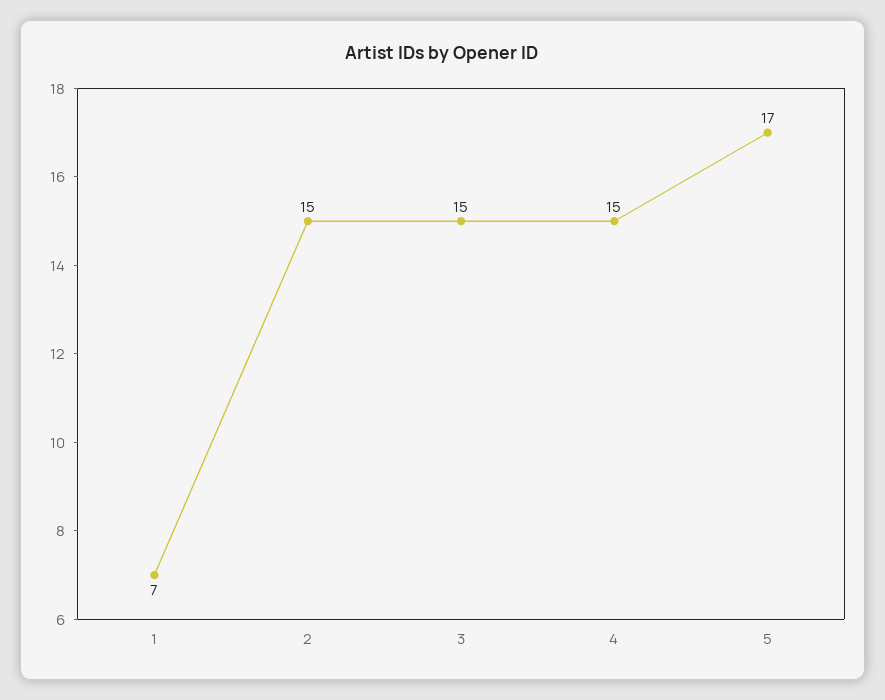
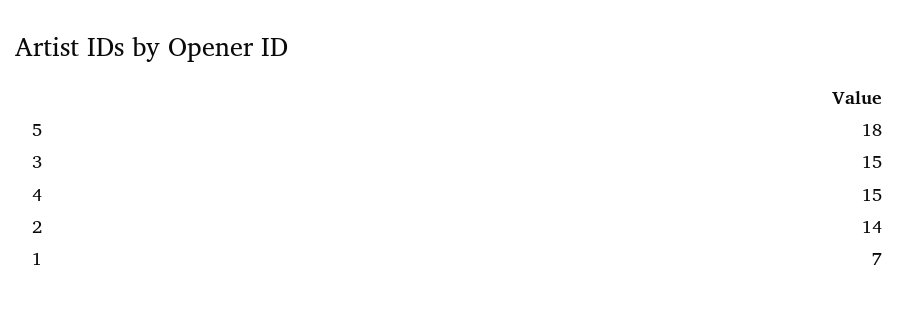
2: 15 -> 14
5: 17 -> 18

